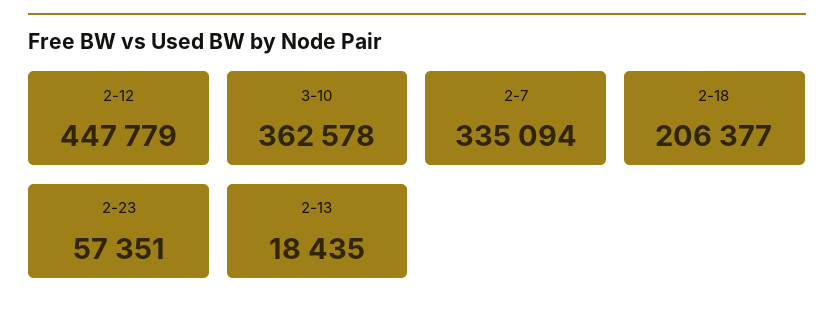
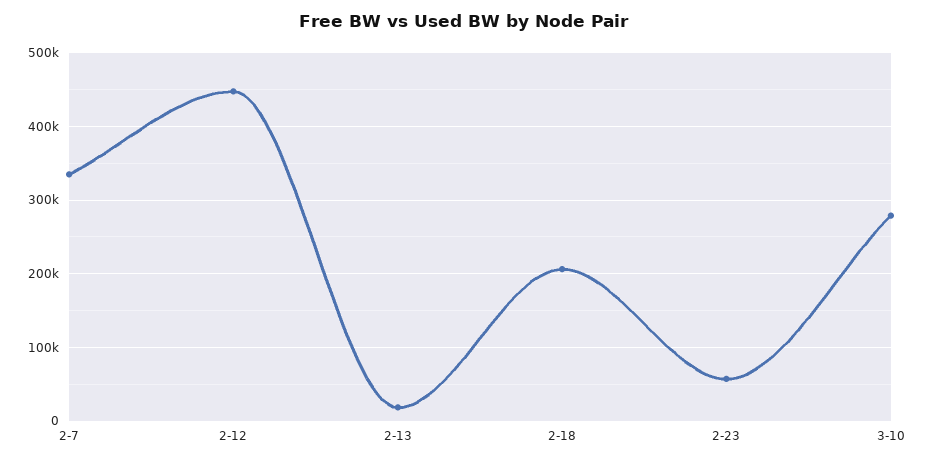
3-10: 362578 -> 280000

